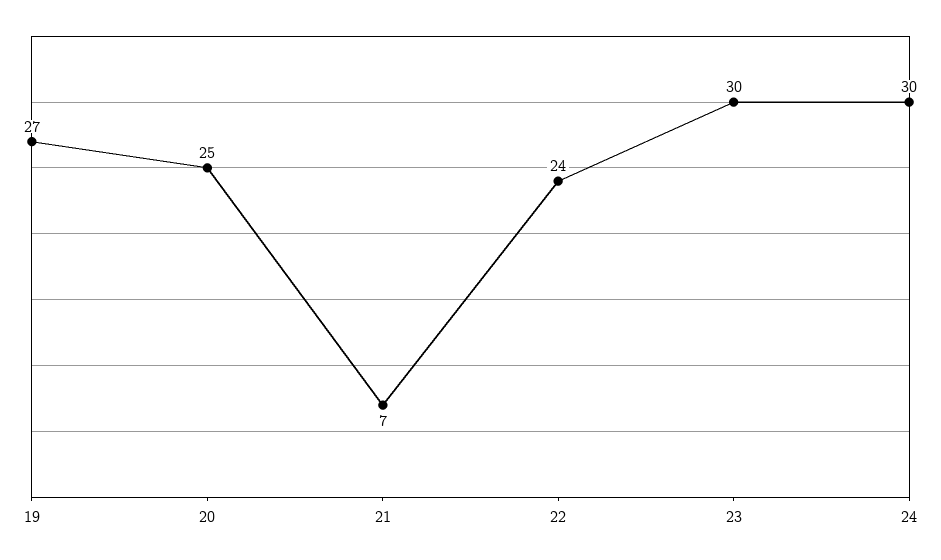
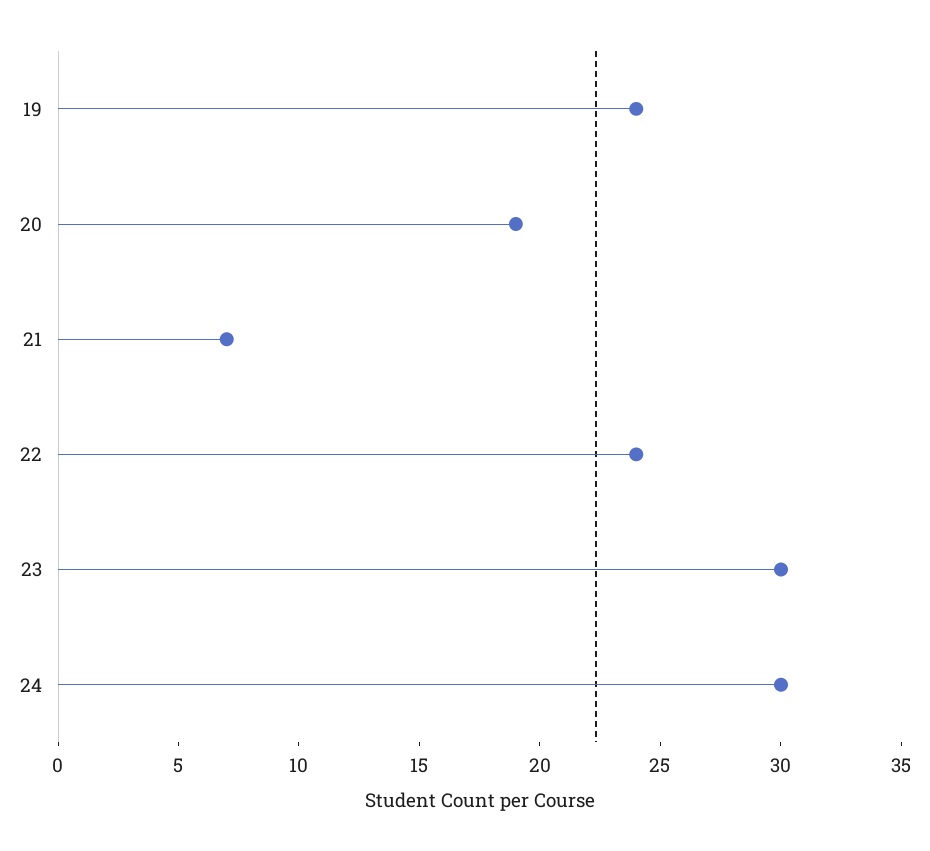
19: 27 -> 24
20: 25 -> 19

